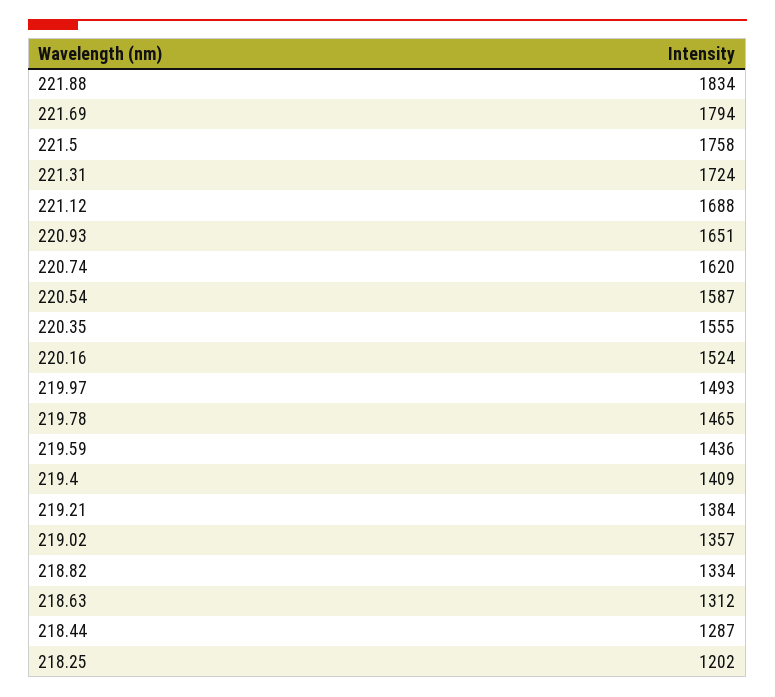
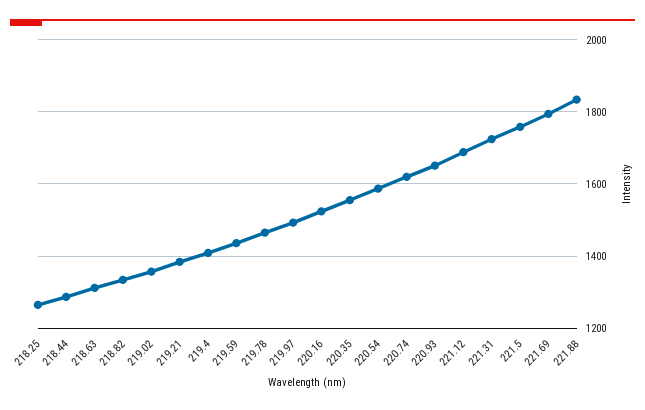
218.25: 1202 -> 1260

